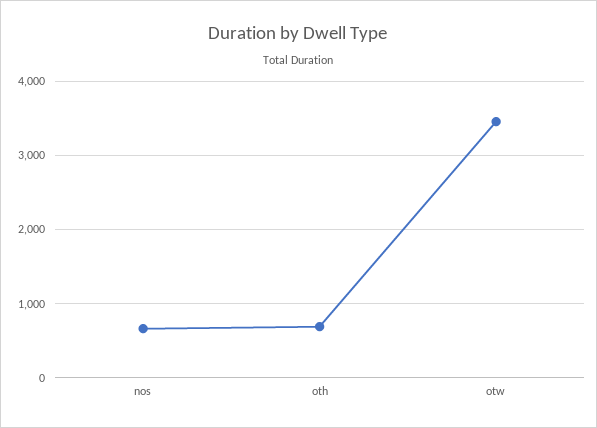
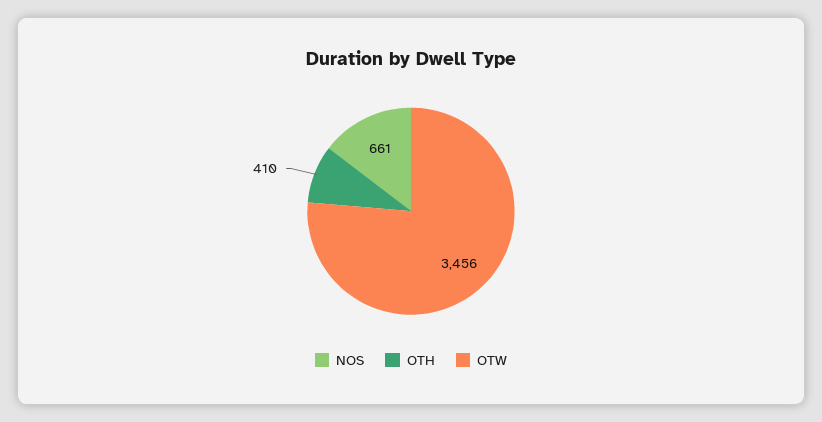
oth: 700 -> 410

